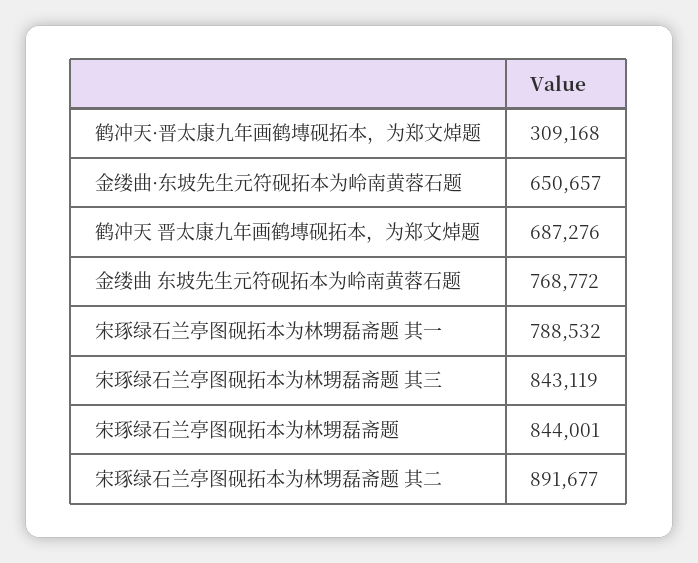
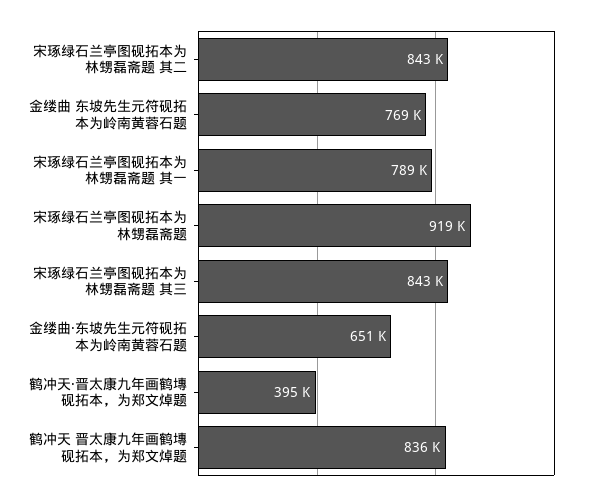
鹤冲天·晋太康九年画鹤塼砚拓本，为郑文焯题: 309168 -> 395000
鹤冲天 晋太康九年画鹤塼砚拓本，为郑文焯题: 687276 -> 836000
宋琢绿石兰亭图砚拓本为林甥磊斋题: 844001 -> 919000
宋琢绿石兰亭图砚拓本为林甥磊斋题 其二: 891677 -> 843000

